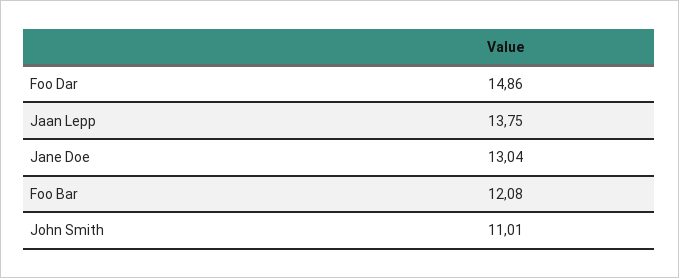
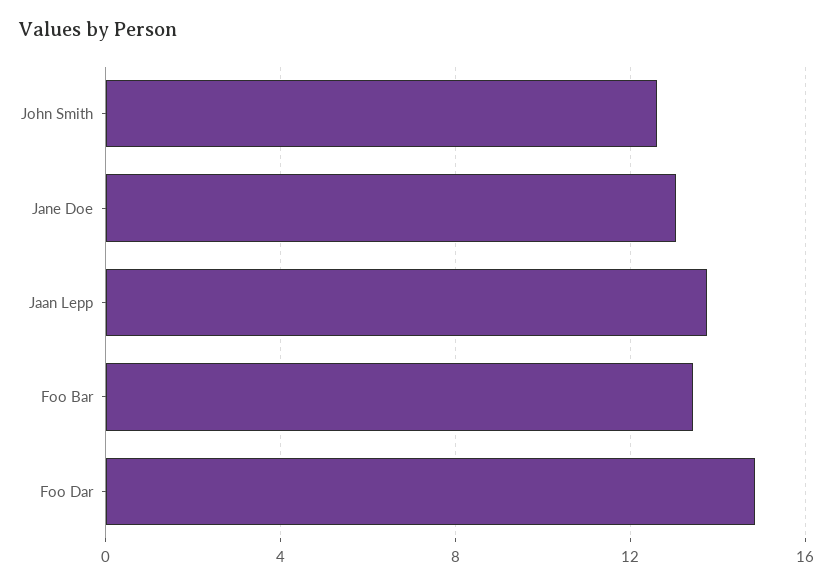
Foo Bar: 12.08 -> 13.5
John Smith: 11.01 -> 12.5

